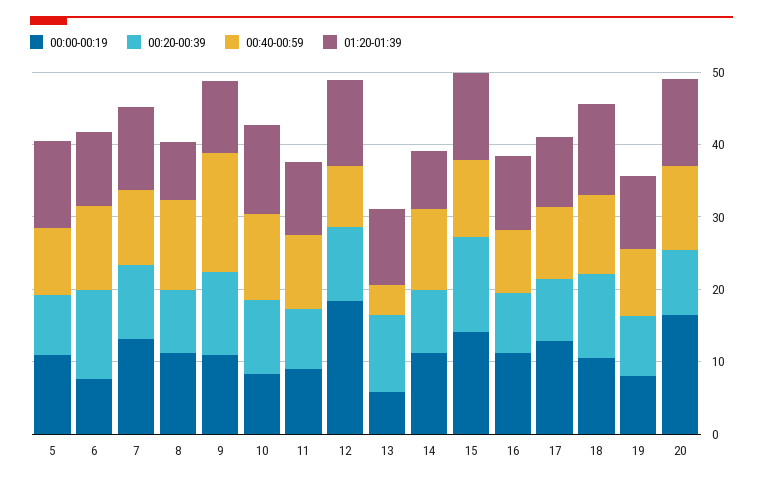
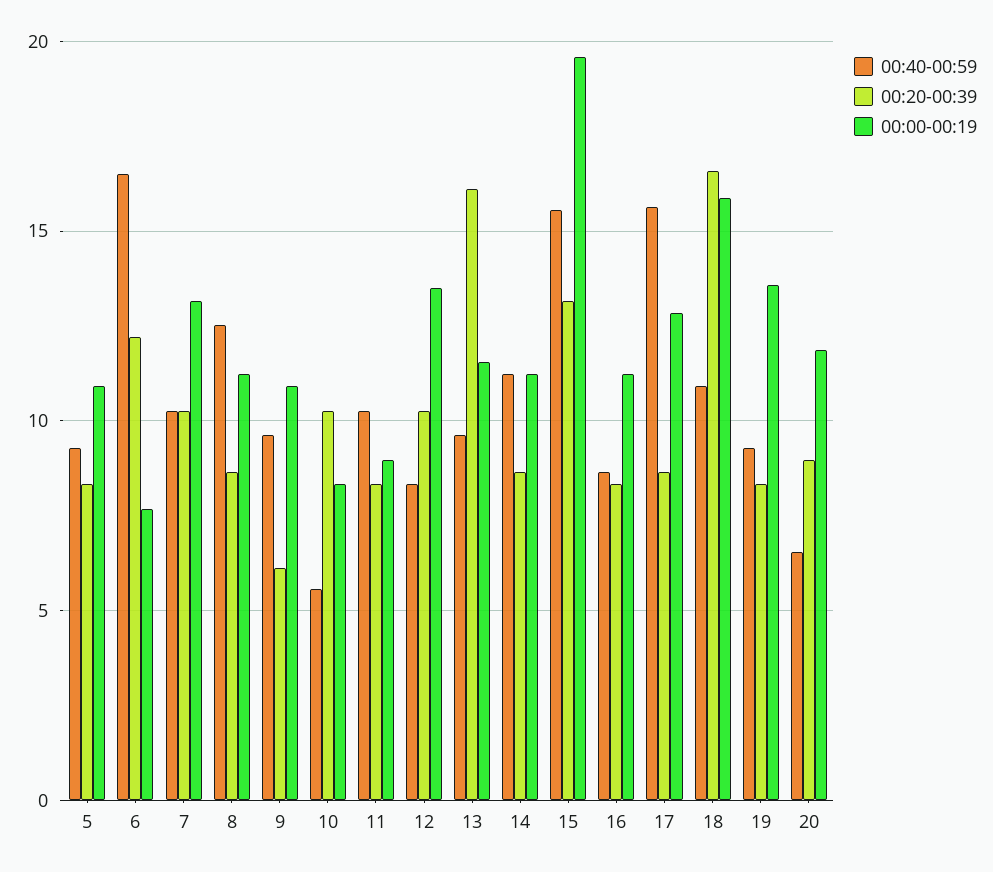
01:20-01:39, 5: 12 -> none
00:40-00:59, 6: 12 -> 16.5
01:20-01:39, 6: 10 -> none
01:20-01:39, 7: 12 -> none
01:20-01:39, 8: 8 -> none
00:20-00:39, 9: 12 -> 6
00:40-00:59, 9: 16 -> 9.5
01:20-01:39, 9: 10 -> none
00:40-00:59, 10: 12 -> 5.5
01:20-01:39, 10: 12 -> none
01:20-01:39, 11: 10 -> none
00:00-00:19, 12: 18 -> 13.5
01:20-01:39, 12: 12 -> none
00:00-00:19, 13: 6 -> 11.5
00:20-00:39, 13: 10 -> 16
00:40-00:59, 13: 4 -> 9.5
01:20-01:39, 13: 10 -> none
01:20-01:39, 14: 8 -> none
00:00-00:19, 15: 14 -> 19.5
00:40-00:59, 15: 10 -> 15.5
01:20-01:39, 15: 12 -> none
01:20-01:39, 16: 10 -> none
00:40-00:59, 17: 10 -> 15.5
01:20-01:39, 17: 10 -> none
00:00-00:19, 18: 10 -> 16
00:20-00:39, 18: 12 -> 16.5
01:20-01:39, 18: 12 -> none
00:00-00:19, 19: 8 -> 13.5
01:20-01:39, 19: 10 -> none
00:00-00:19, 20: 16 -> 12
00:40-00:59, 20: 12 -> 6.5
01:20-01:39, 20: 12 -> none

